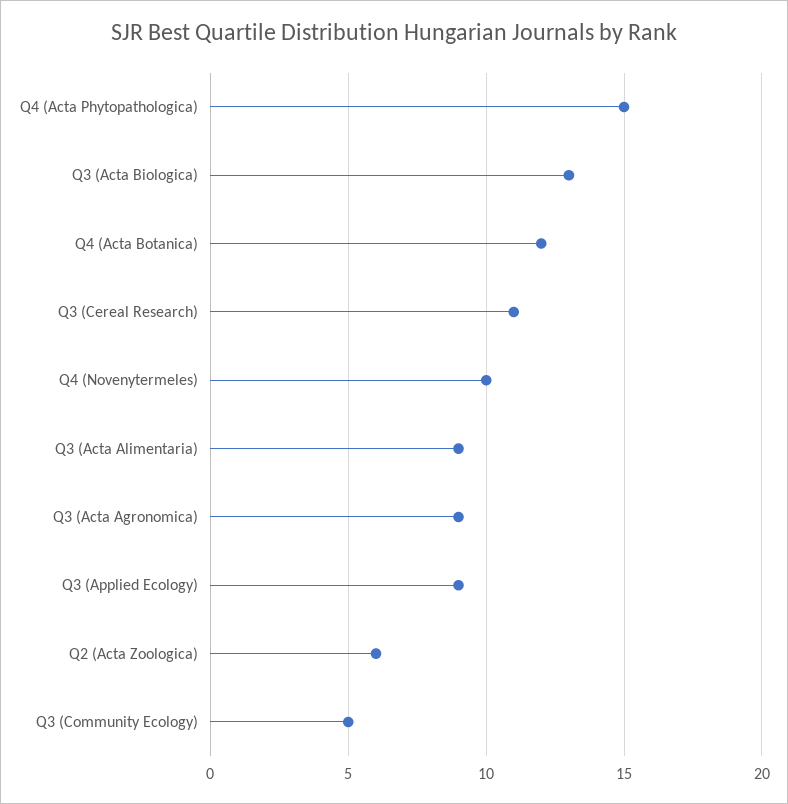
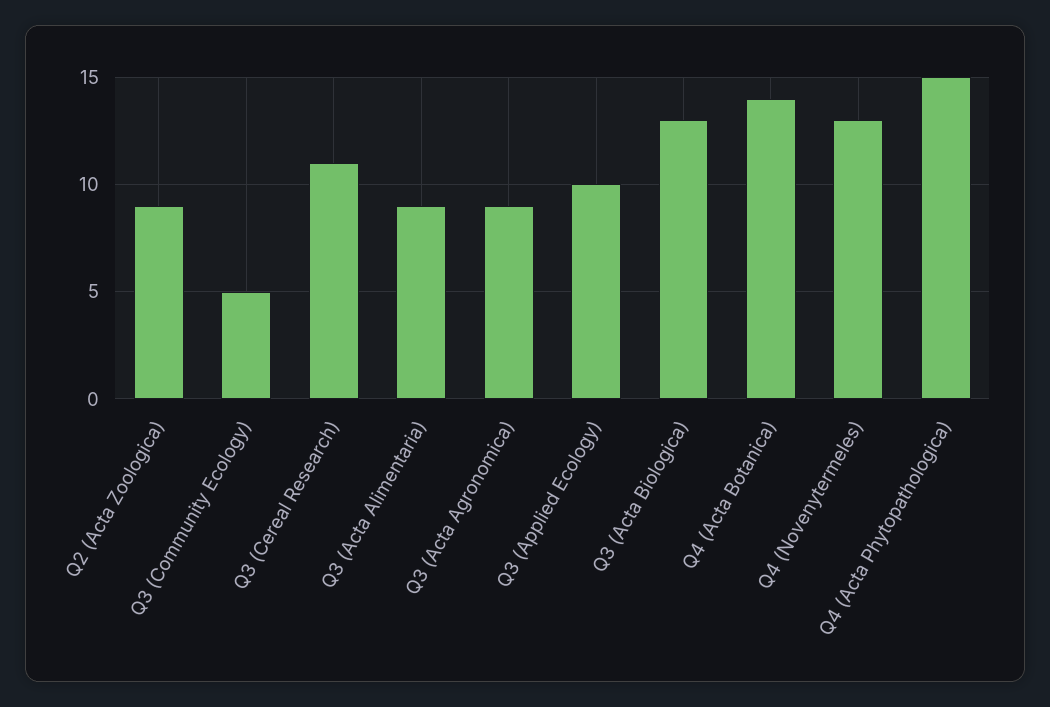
Q4 (Acta Botanica): 12 -> 14
Q4 (Novenytermeles): 10 -> 13
Q3 (Applied Ecology): 9 -> 10
Q2 (Acta Zoologica): 6 -> 9

